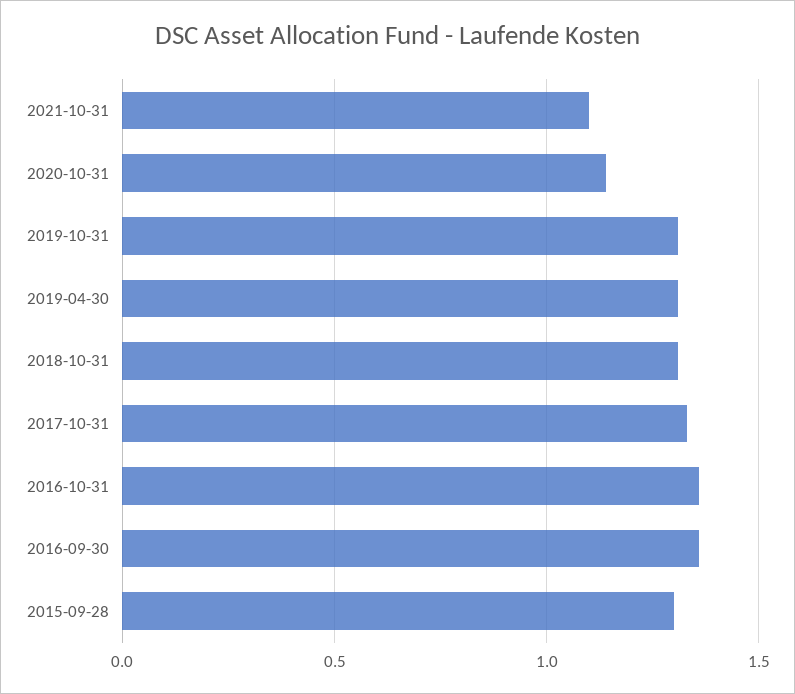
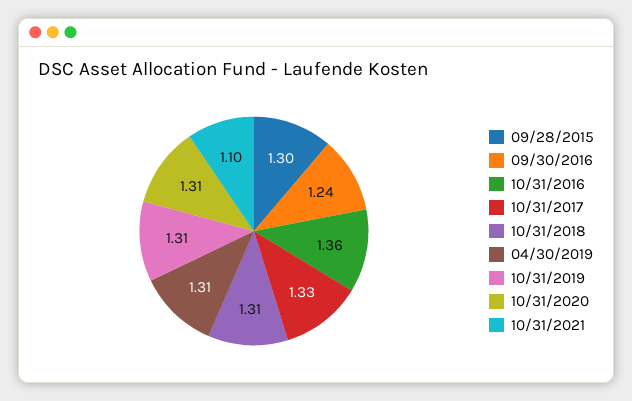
2020-10-31: 1.15 -> 1.31
2016-09-30: 1.35 -> 1.24

